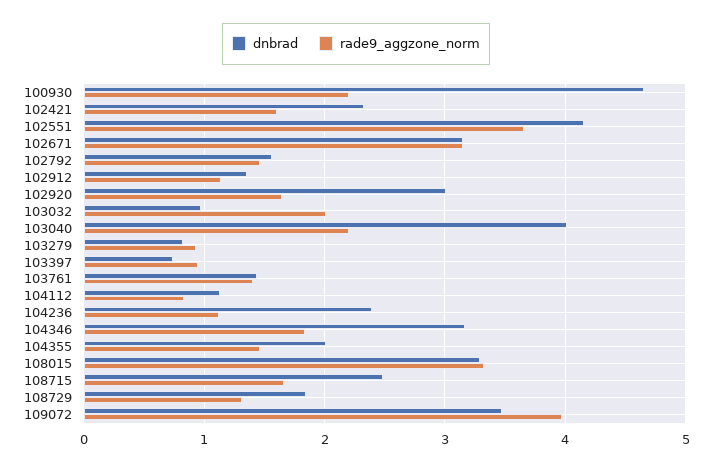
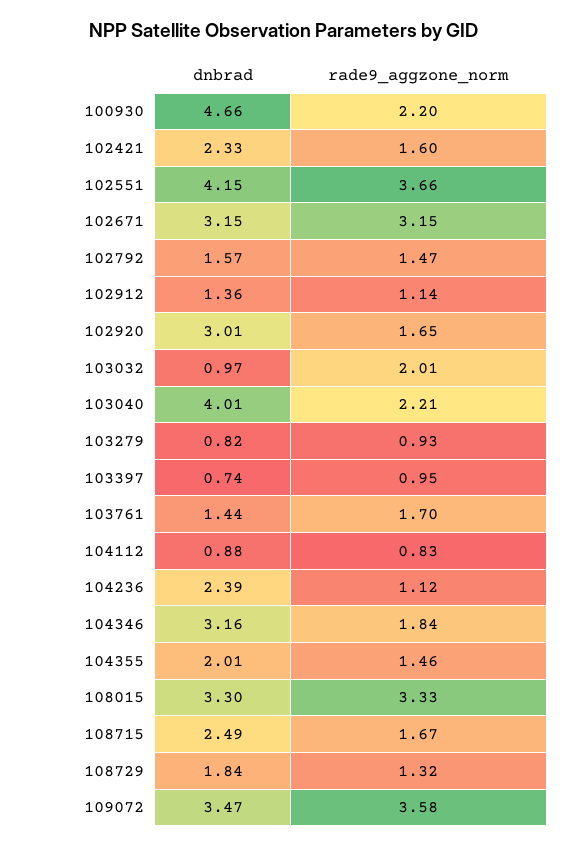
rade9_aggzone_norm, 103761: 1.4 -> 1.7
dnbrad, 104112: 1.1 -> 0.88
rade9_aggzone_norm, 109072: 4 -> 3.58

